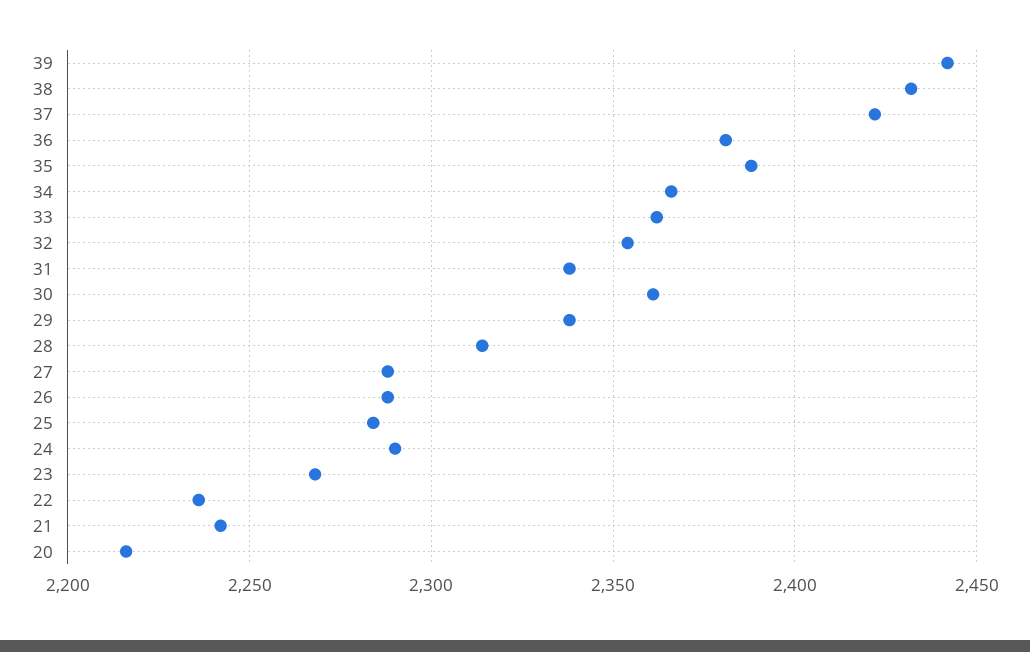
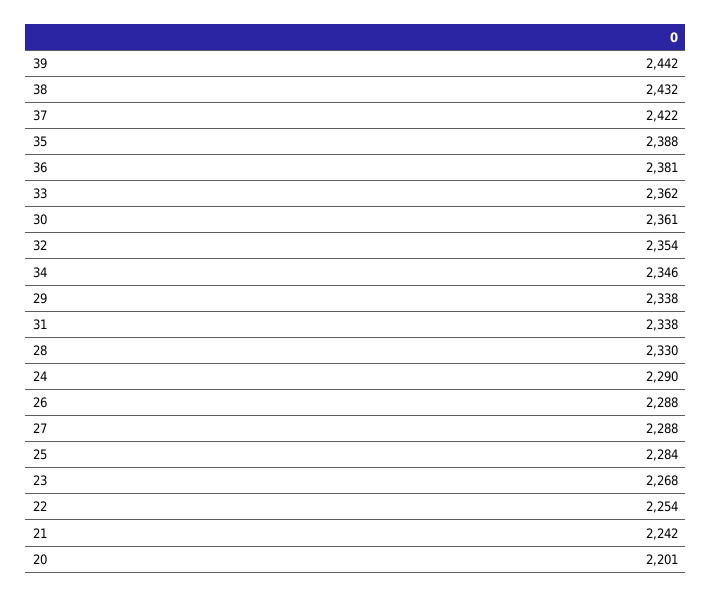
34: 2365 -> 2346
28: 2315 -> 2330
22: 2235 -> 2254
20: 2215 -> 2201

